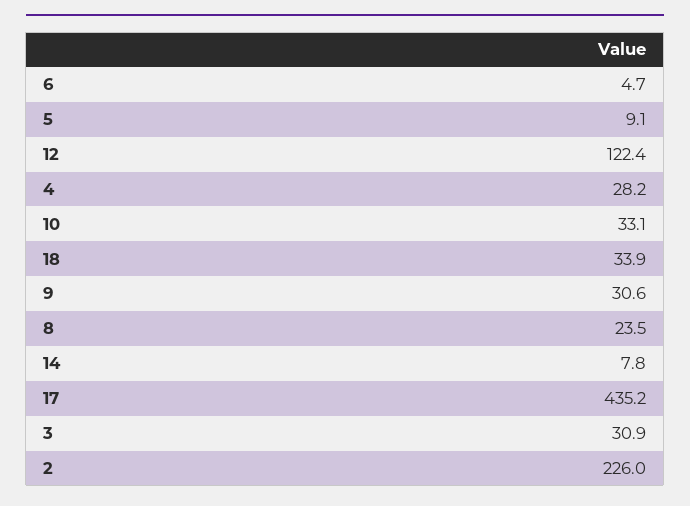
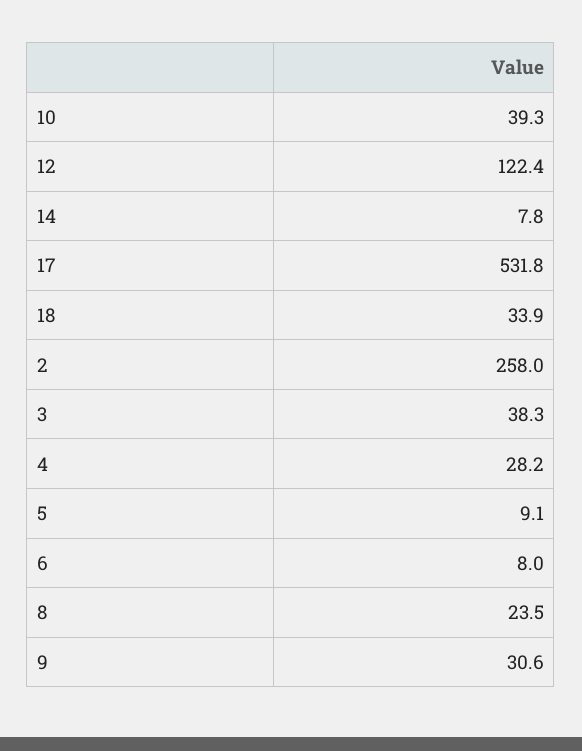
6: 4.7 -> 8
10: 33.1 -> 39.3
17: 435.2 -> 531.8
3: 30.9 -> 38.3
2: 226 -> 258

